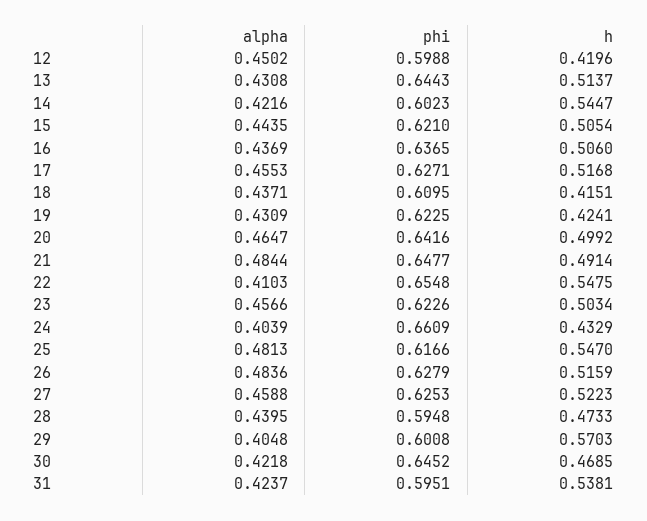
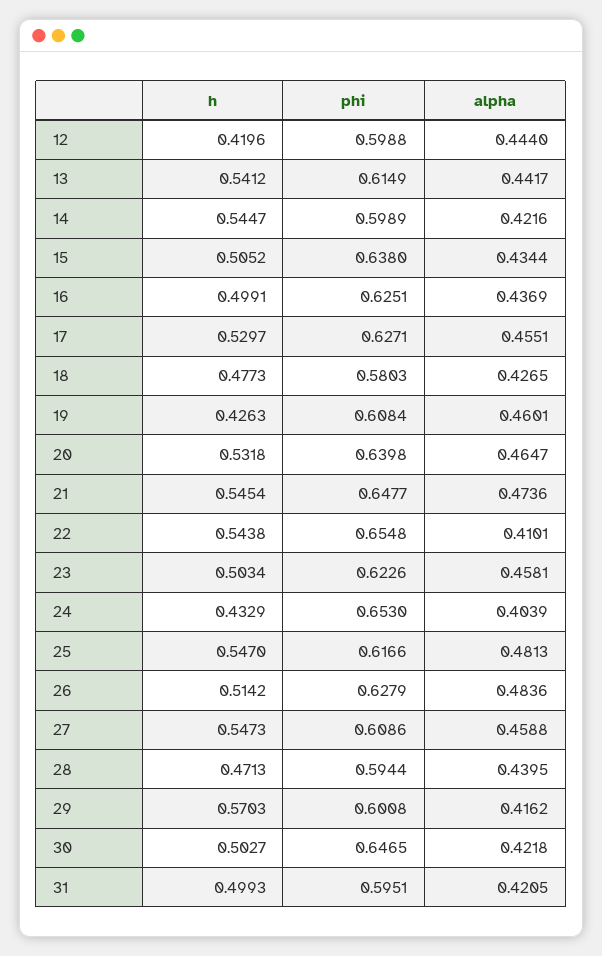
alpha, 12: 0.4502 -> 0.444
alpha, 13: 0.4308 -> 0.4417
phi, 13: 0.6443 -> 0.6149
h, 13: 0.5137 -> 0.5412
phi, 14: 0.6023 -> 0.5989
alpha, 15: 0.4435 -> 0.4344
phi, 15: 0.621 -> 0.638
h, 15: 0.5054 -> 0.5052
phi, 16: 0.6365 -> 0.6251
h, 16: 0.506 -> 0.4991
alpha, 17: 0.4553 -> 0.4551
h, 17: 0.5168 -> 0.5297
alpha, 18: 0.4371 -> 0.4265
phi, 18: 0.6095 -> 0.5803
h, 18: 0.4151 -> 0.4773
alpha, 19: 0.4309 -> 0.4601
phi, 19: 0.6225 -> 0.6084
h, 19: 0.4241 -> 0.4263
phi, 20: 0.6416 -> 0.6398
h, 20: 0.4992 -> 0.5318
alpha, 21: 0.4844 -> 0.4736
h, 21: 0.4914 -> 0.5454
alpha, 22: 0.4103 -> 0.4101
h, 22: 0.5475 -> 0.5438
alpha, 23: 0.4566 -> 0.4581
phi, 24: 0.6609 -> 0.653
h, 26: 0.5159 -> 0.5142
phi, 27: 0.6253 -> 0.6086
h, 27: 0.5223 -> 0.5473
phi, 28: 0.5948 -> 0.5944
h, 28: 0.4733 -> 0.4713
alpha, 29: 0.4048 -> 0.4162
phi, 30: 0.6452 -> 0.6465
h, 30: 0.4685 -> 0.5027
alpha, 31: 0.4237 -> 0.4205
h, 31: 0.5381 -> 0.4993

